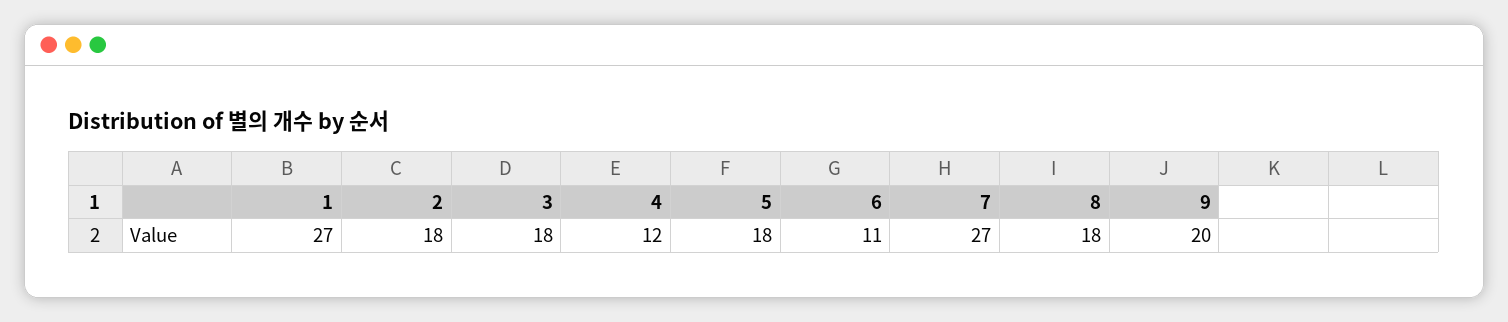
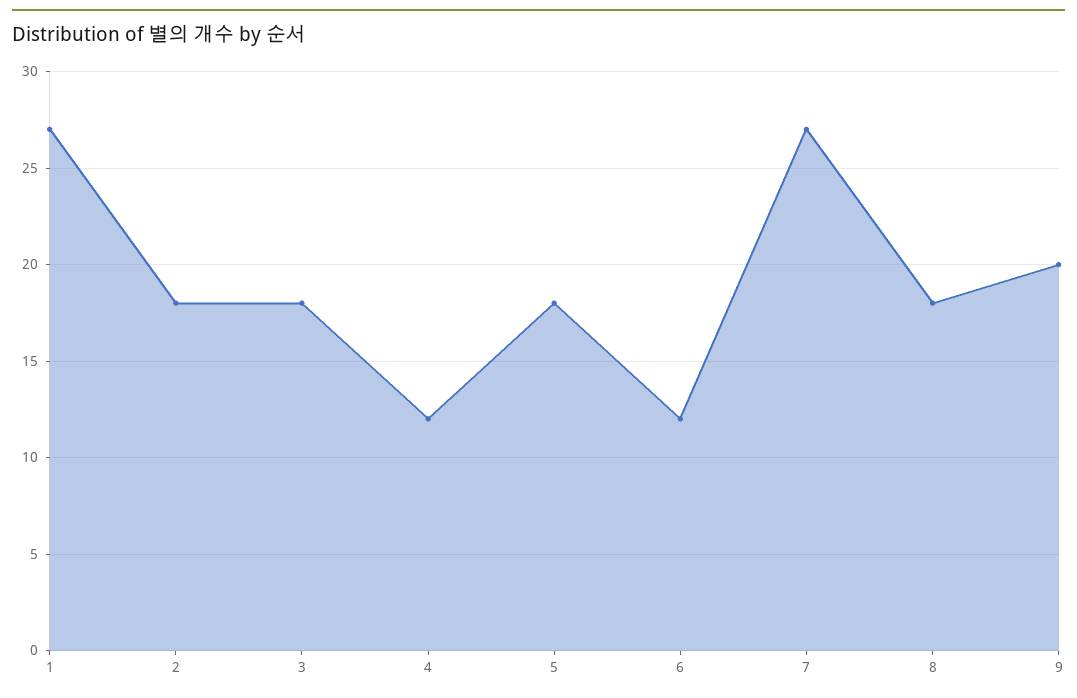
6: 11 -> 12

